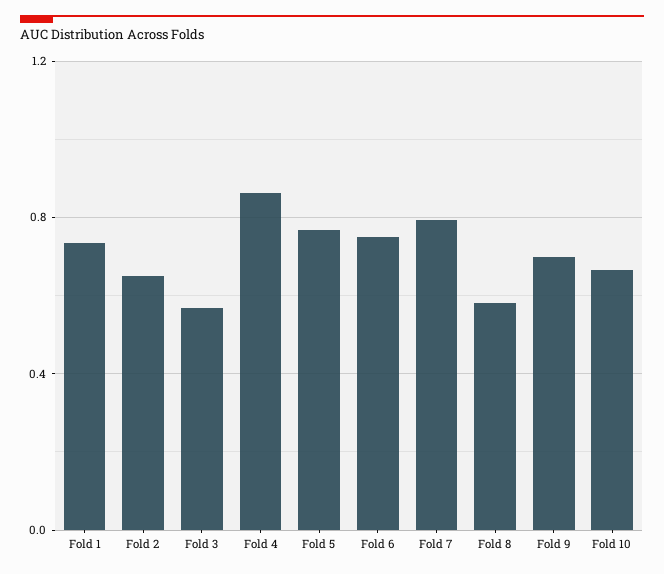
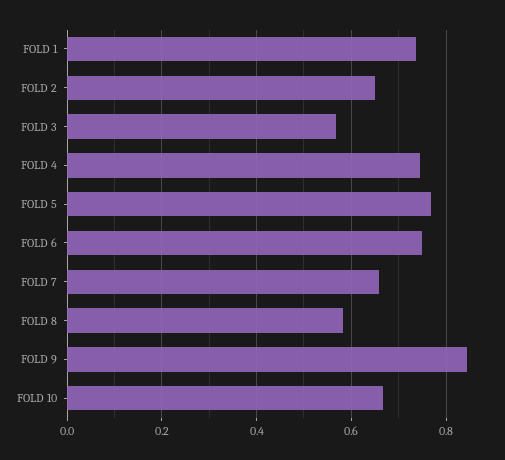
Fold 4: 0.85 -> 0.74
Fold 7: 0.8 -> 0.66
Fold 9: 0.7 -> 0.84

